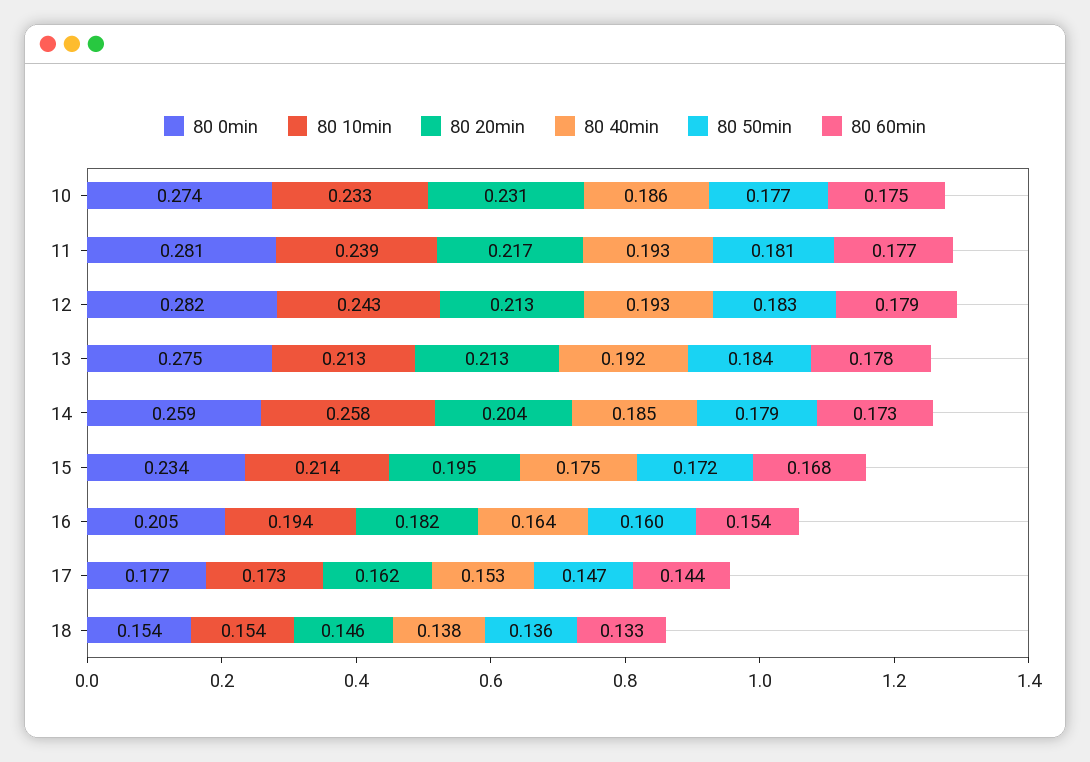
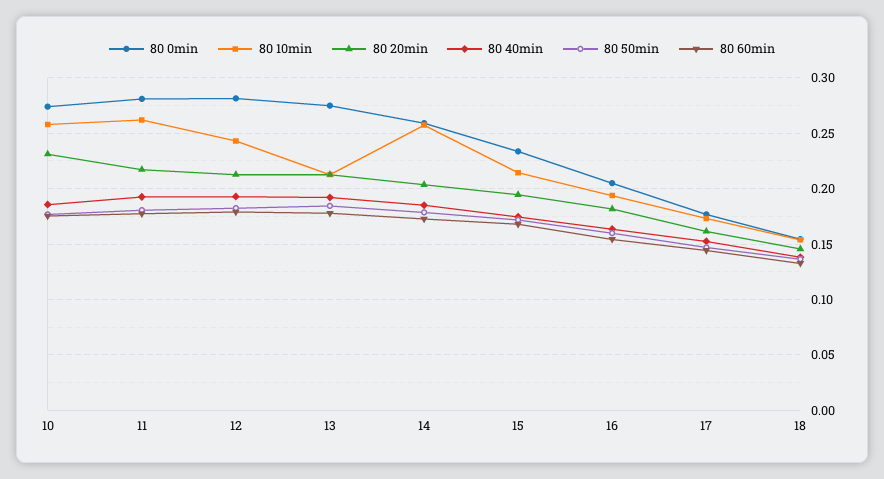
80 10min, 10: 0.233 -> 0.26
80 10min, 11: 0.239 -> 0.26

